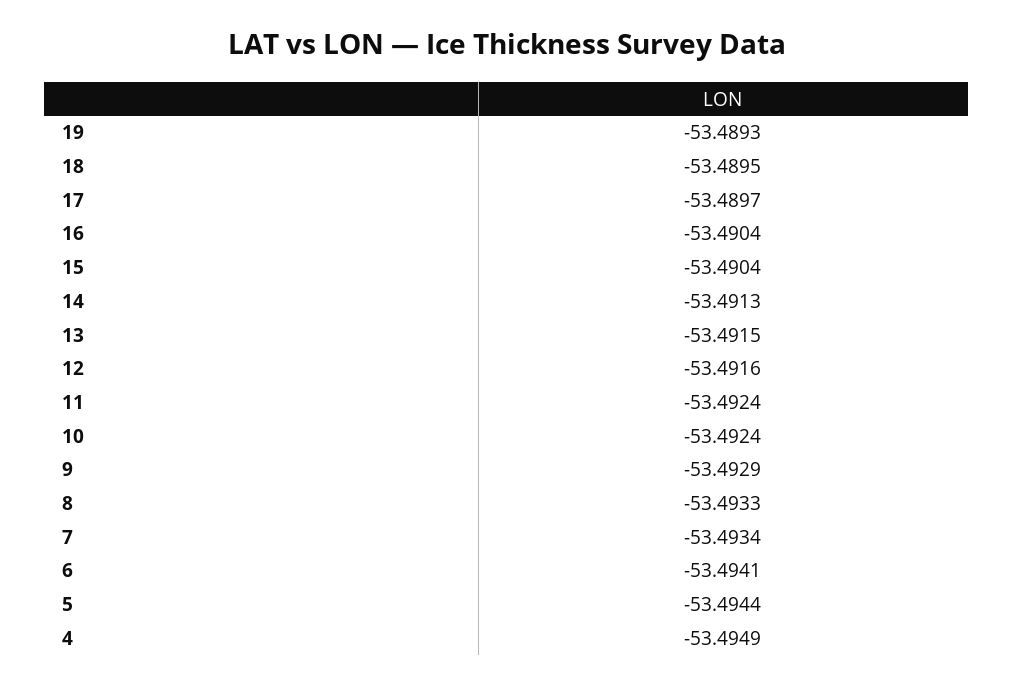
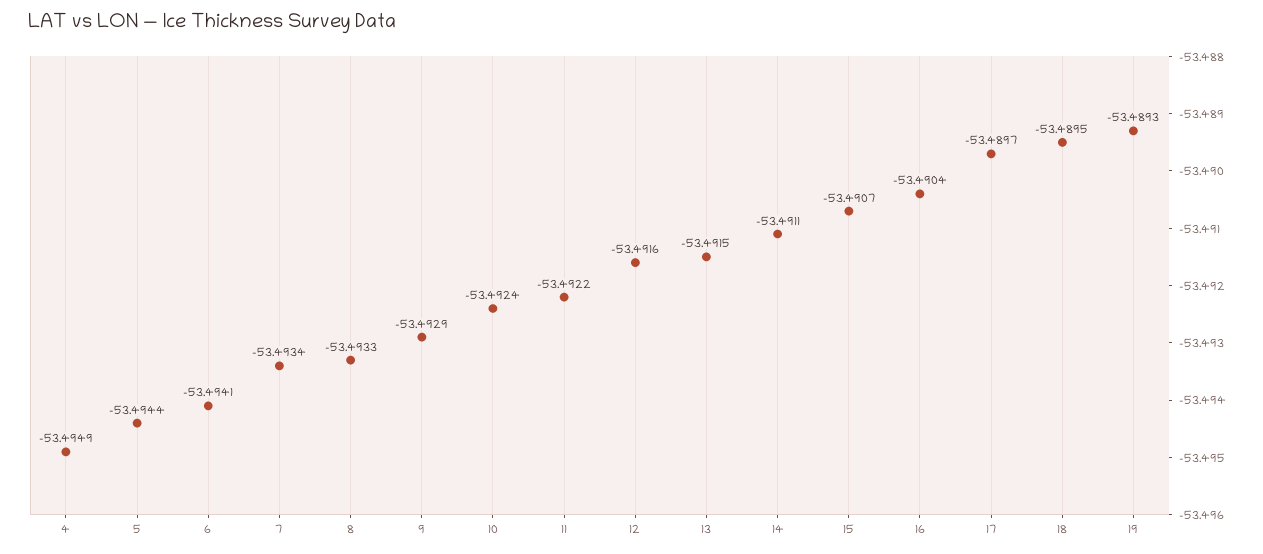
15: -53.4904 -> -53.4907
14: -53.4913 -> -53.4911
11: -53.4924 -> -53.4922

